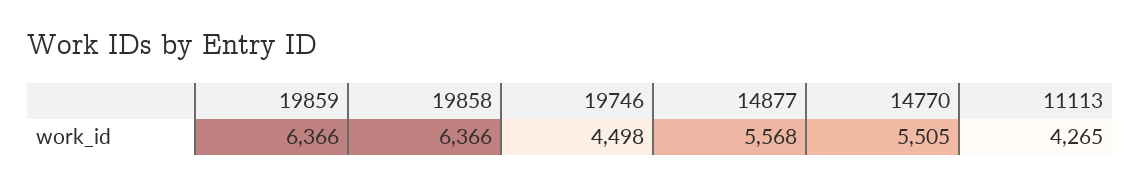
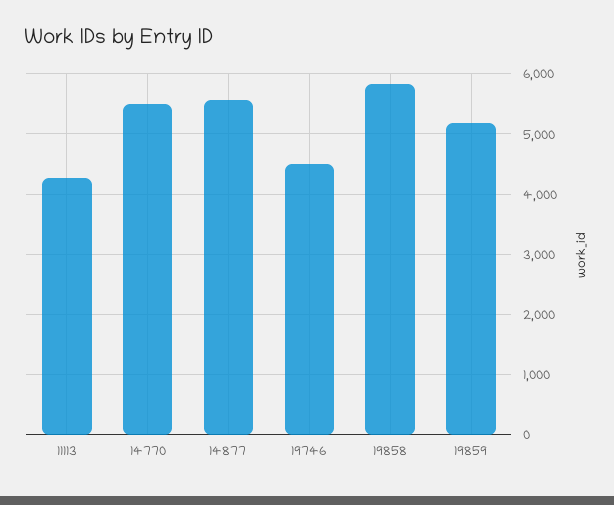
19859: 6366 -> 5200
19858: 6366 -> 5800

